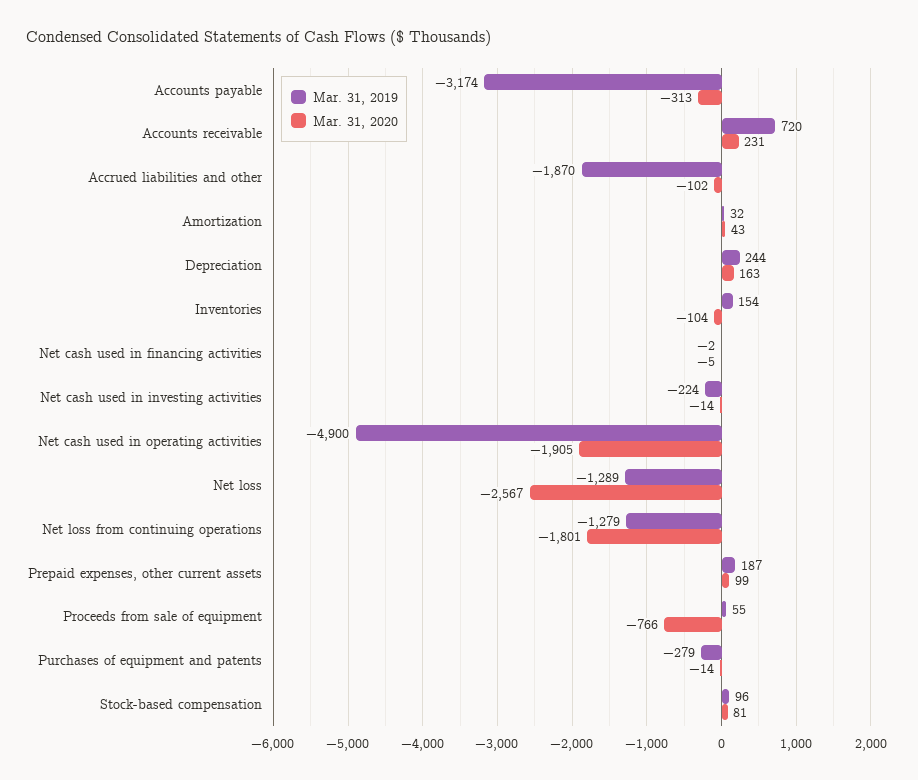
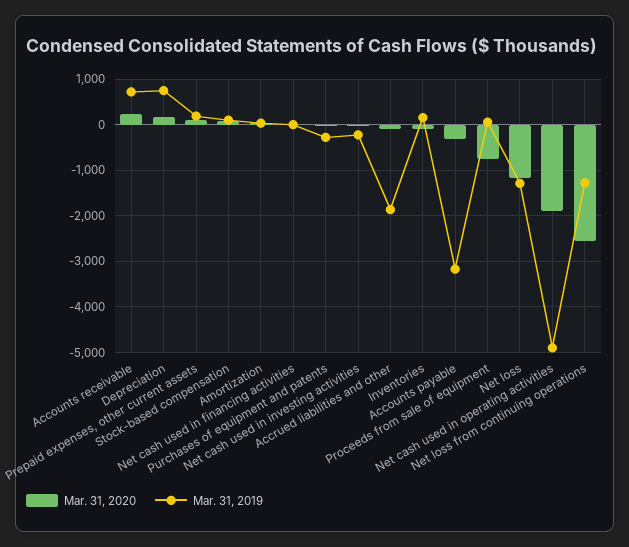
Mar. 31, 2019, Depreciation: 244 -> 800
Mar. 31, 2020, Net loss: -2567 -> -1200
Mar. 31, 2020, Net loss from continuing operations: -1801 -> -2600

